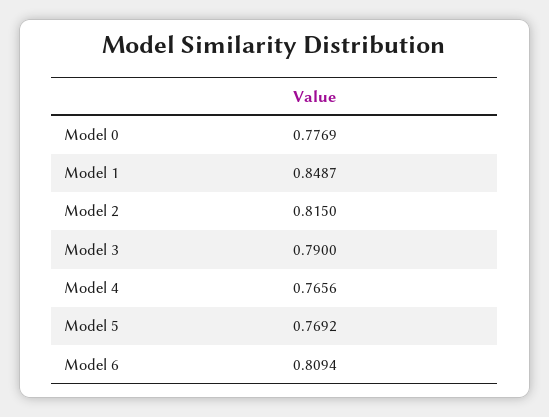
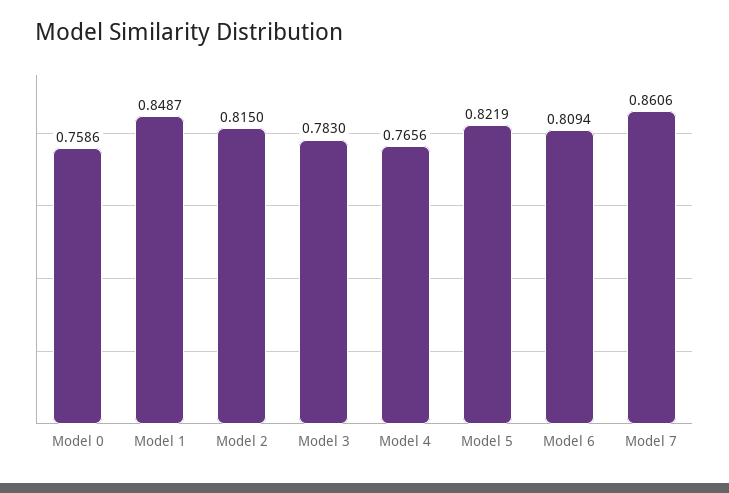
Model 0: 0.7769 -> 0.7586
Model 3: 0.79 -> 0.783
Model 5: 0.7692 -> 0.8219
Model 7: none -> 0.8606

